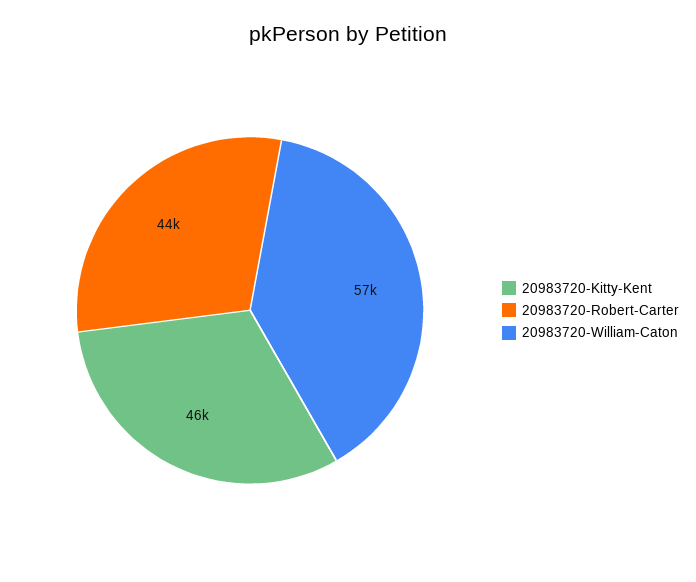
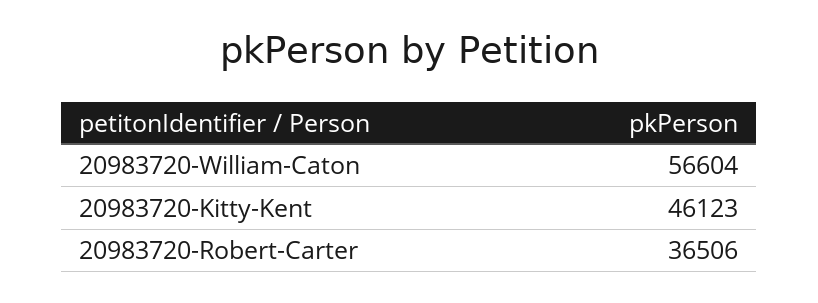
20983720-Robert-Carter: 44000 -> 36506

